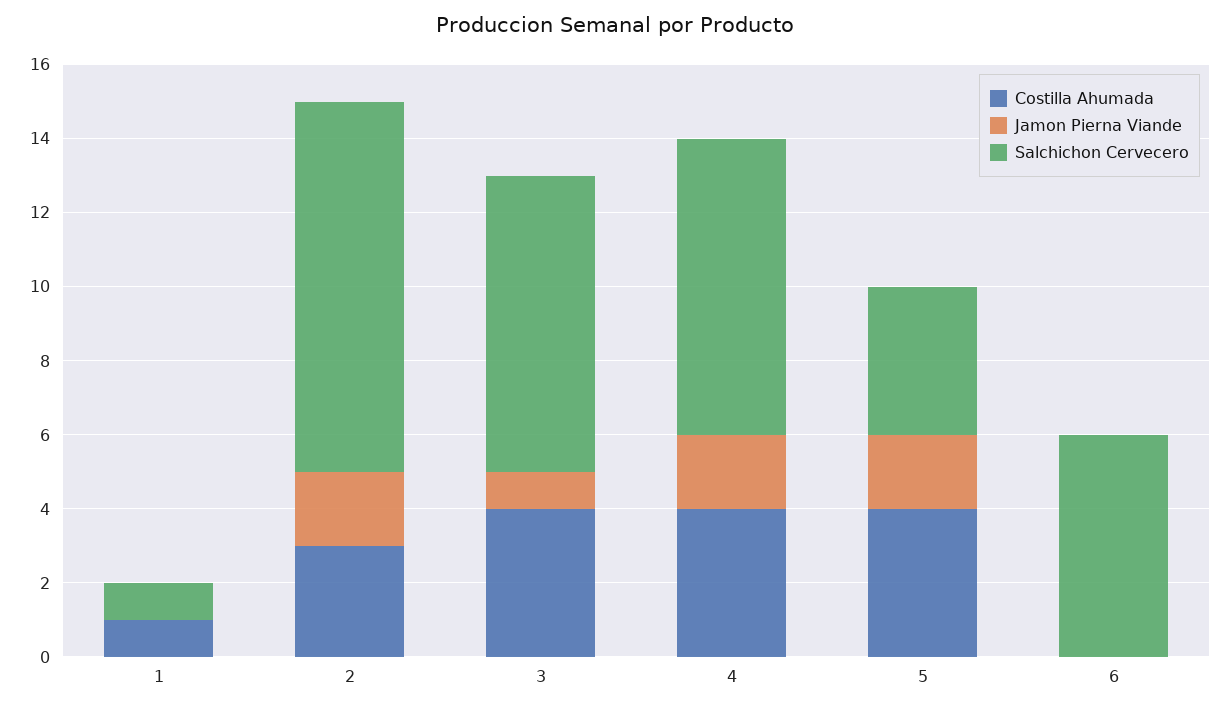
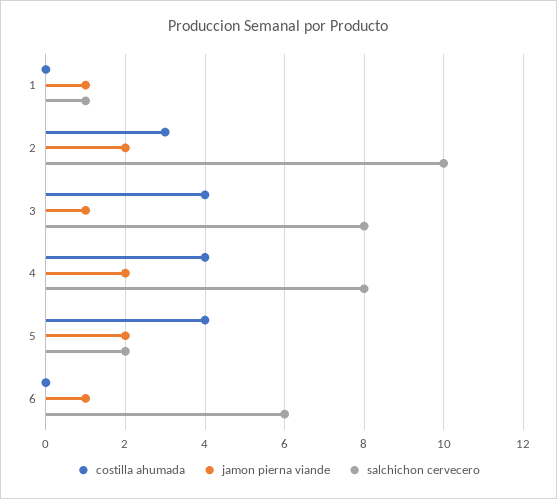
Costilla Ahumada, 1: 1 -> 0
Jamon Pierna Viande, 1: 0 -> 1
Salchichon Cervecero, 5: 4 -> 2
Jamon Pierna Viande, 6: 0 -> 1

